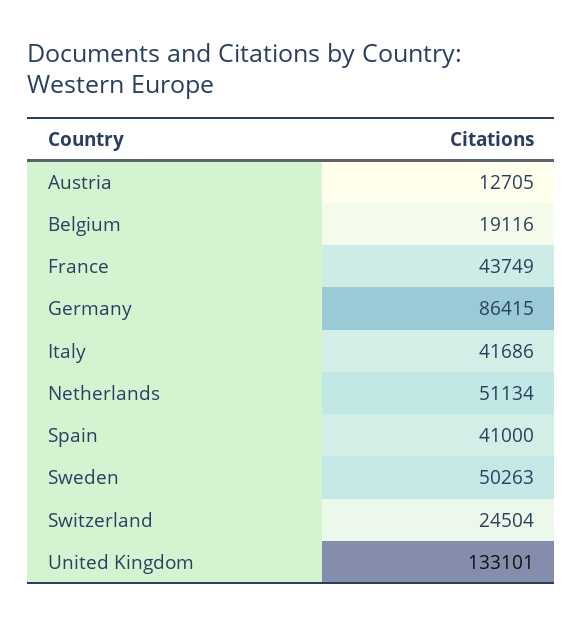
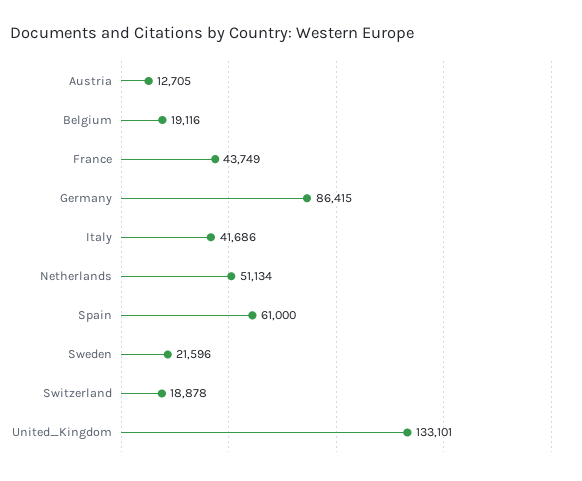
Spain: 41000 -> 61000
Sweden: 50263 -> 21596
Switzerland: 24504 -> 18878

